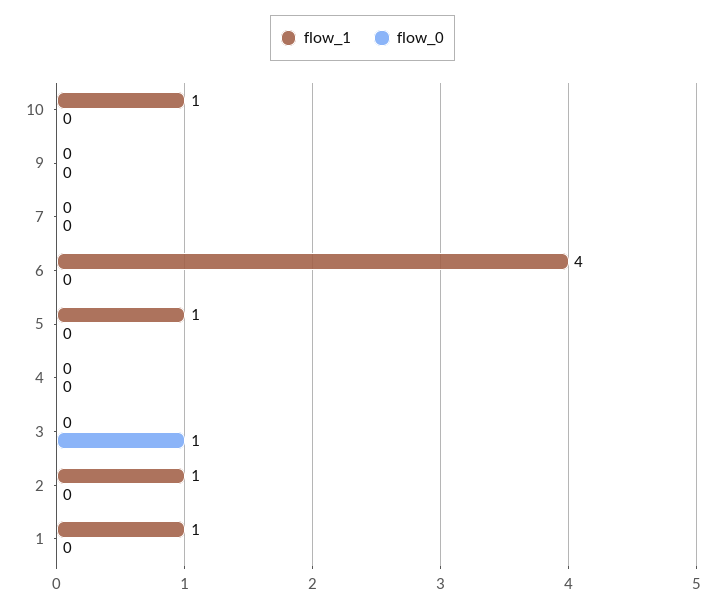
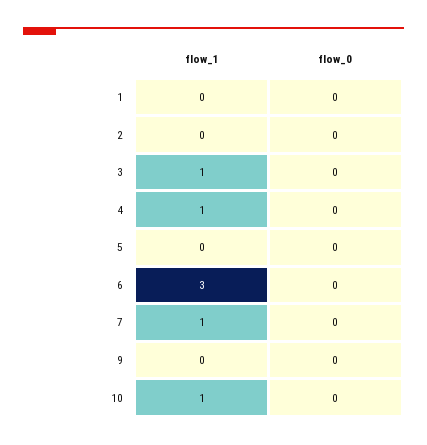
flow_1, 7: 0 -> 1
flow_1, 6: 4 -> 3
flow_1, 5: 1 -> 0
flow_1, 4: 0 -> 1
flow_1, 3: 0 -> 1
flow_0, 3: 1 -> 0
flow_1, 2: 1 -> 0
flow_1, 1: 1 -> 0

